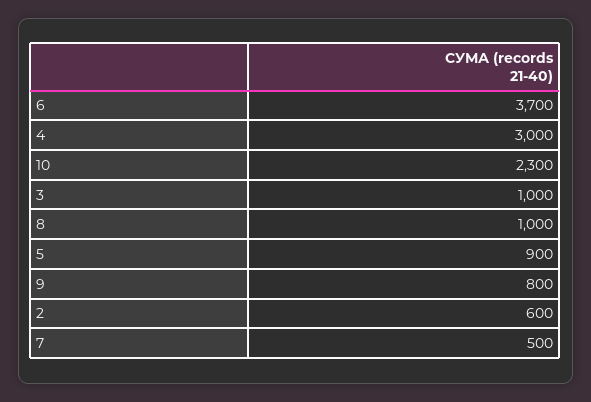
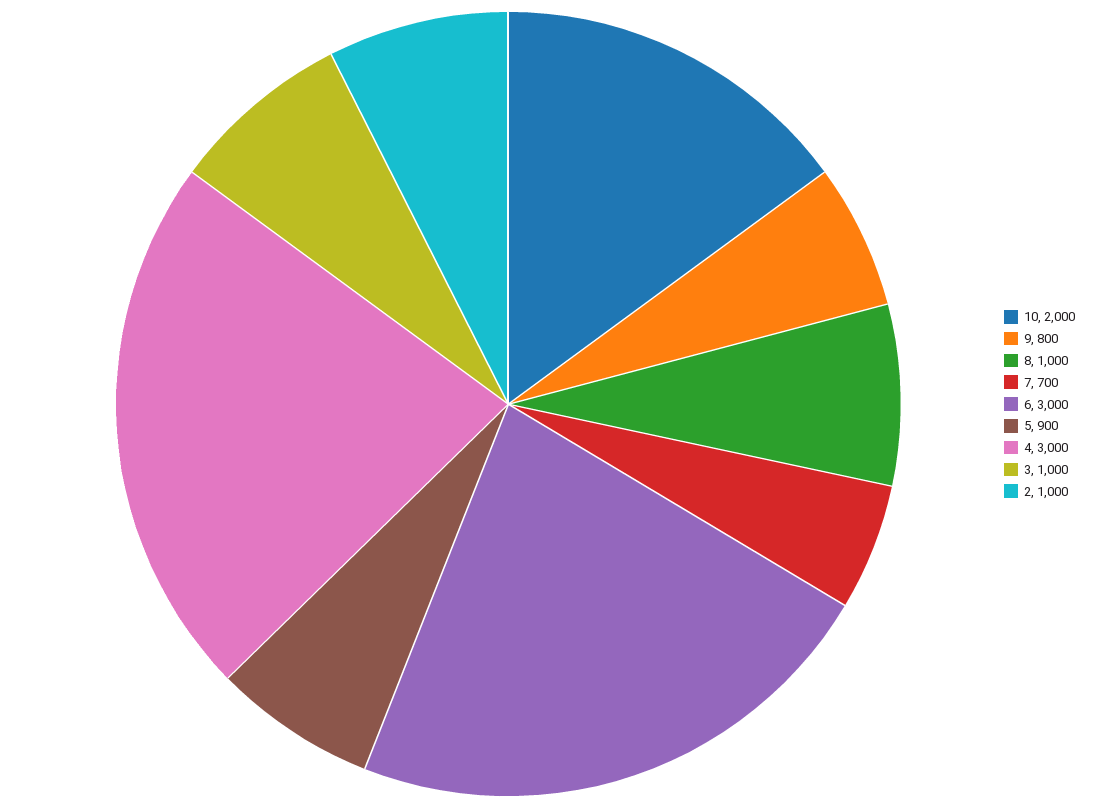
6: 3700 -> 3000
10: 2300 -> 2000
2: 600 -> 1000
7: 500 -> 700

